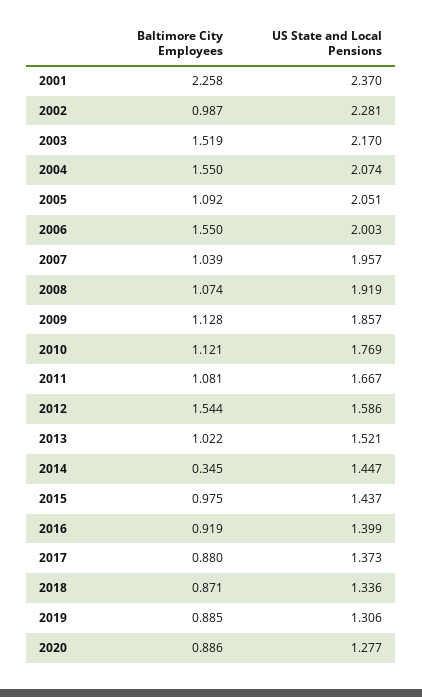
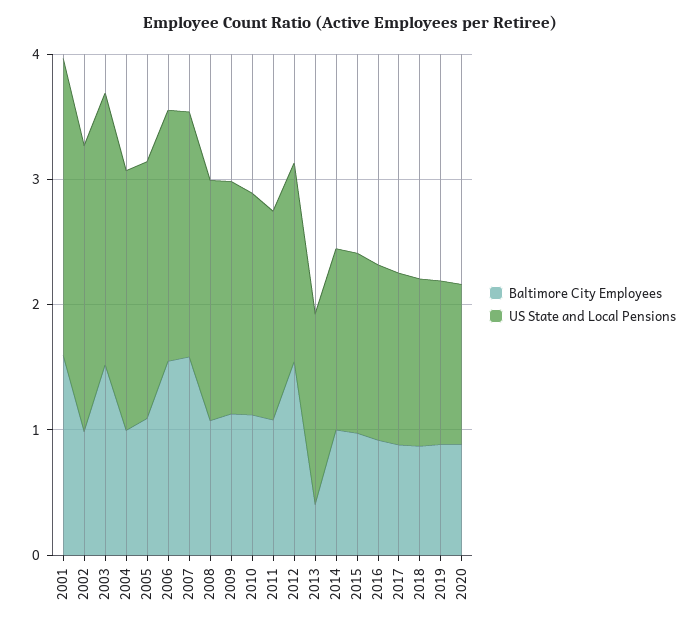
Baltimore City Employees, 2001: 2.258 -> 1.6
Baltimore City Employees, 2004: 1.55 -> 1
Baltimore City Employees, 2007: 1.039 -> 1.6
Baltimore City Employees, 2013: 1.022 -> 0.4
Baltimore City Employees, 2014: 0.345 -> 1

